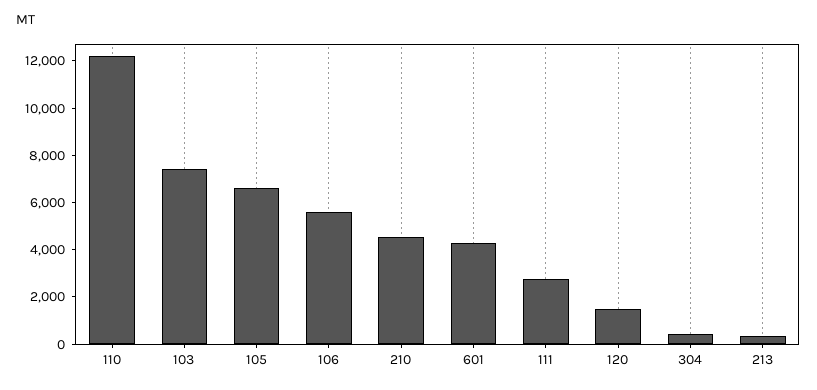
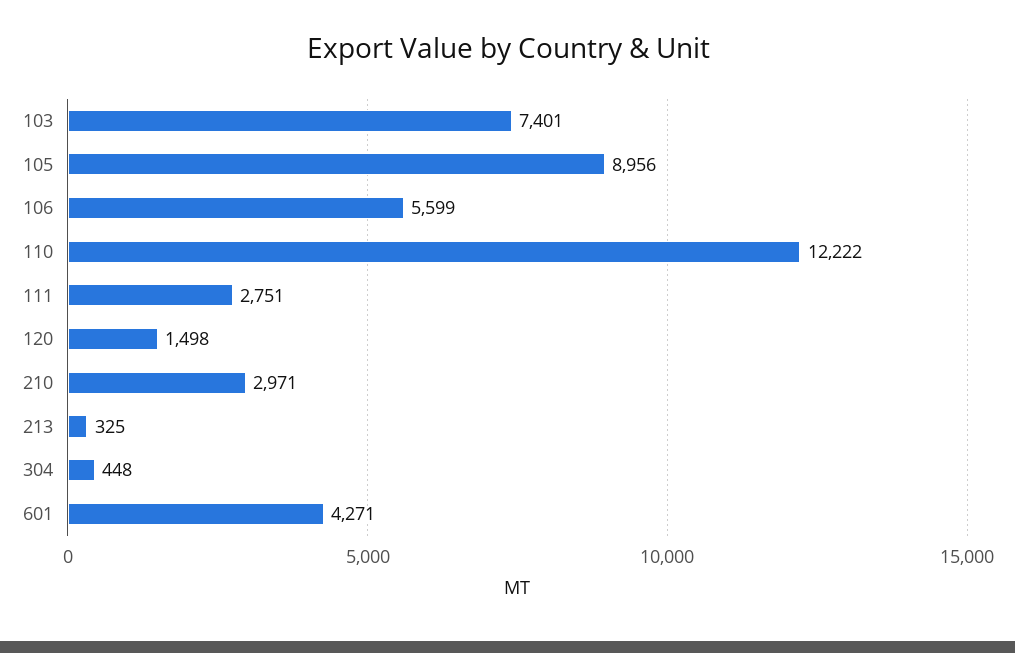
105: 6500 -> 8956
210: 4500 -> 2971

